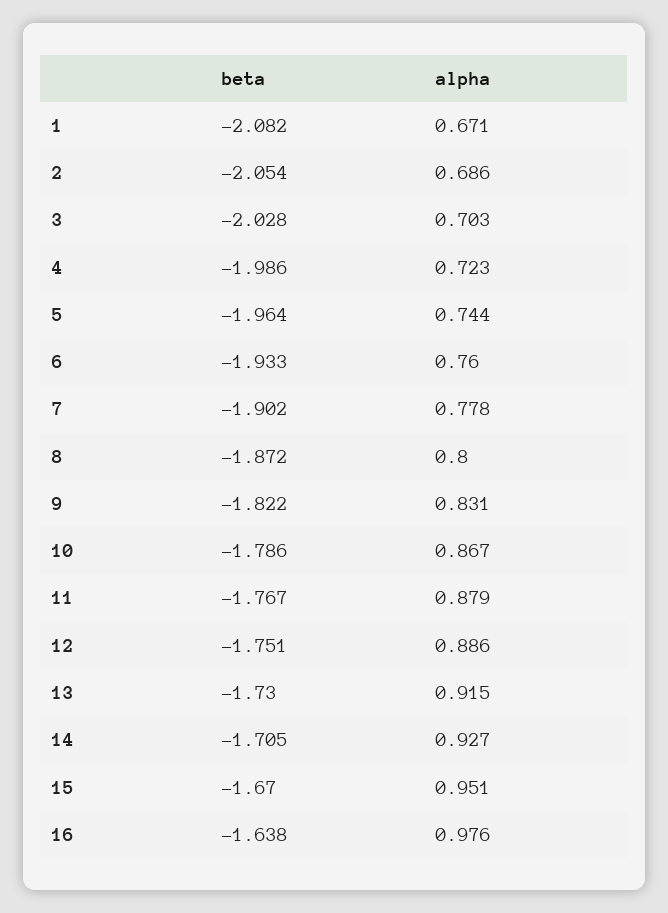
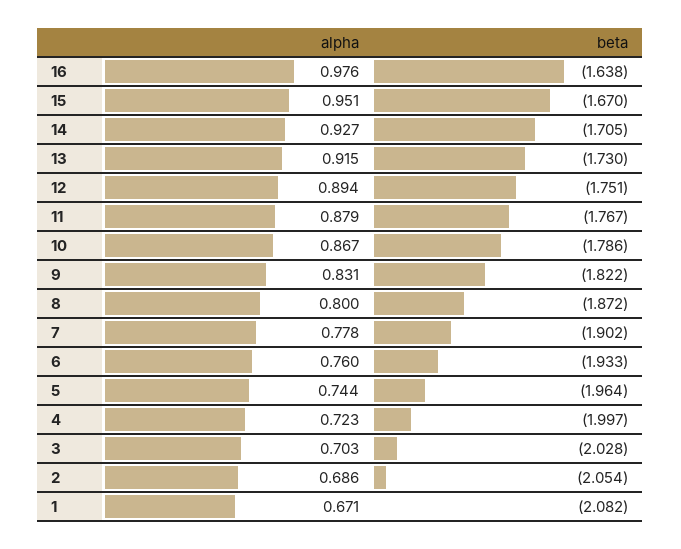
beta, 4: -1.986 -> -1.997
alpha, 12: 0.886 -> 0.894

